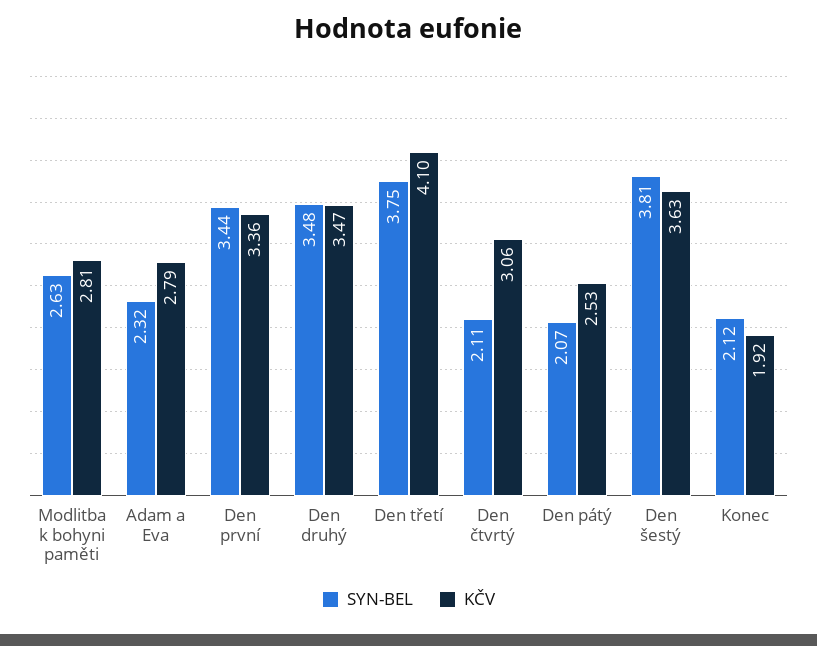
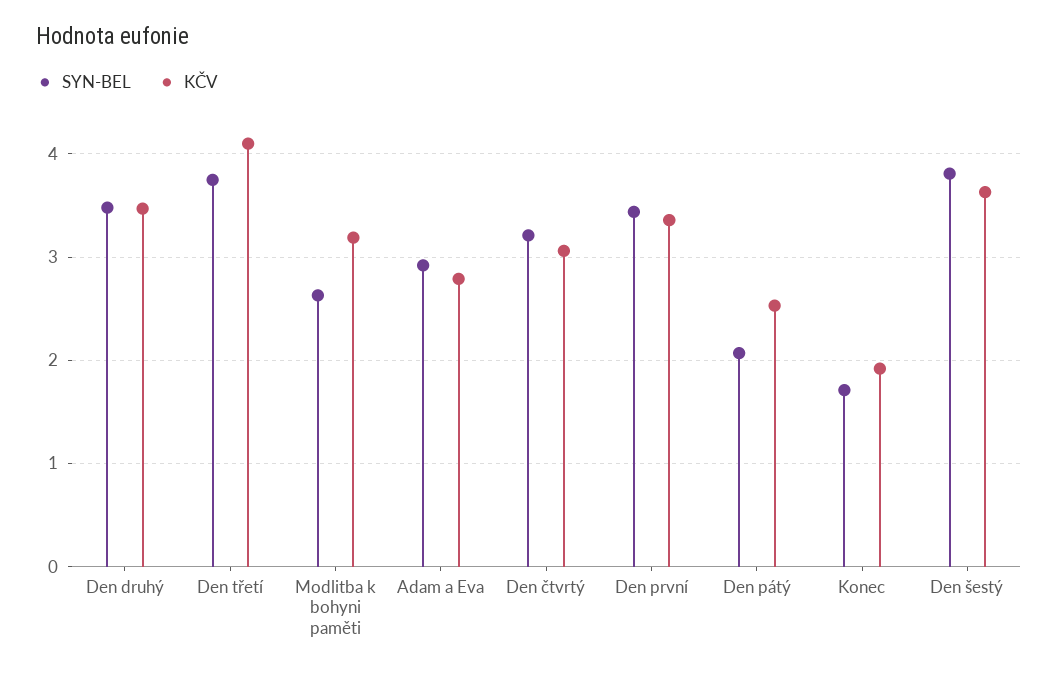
KČV, Modlitba k bohyni paměti: 2.81 -> 3.2
SYN-BEL, Adam a Eva: 2.32 -> 2.9
SYN-BEL, Den čtvrtý: 2.11 -> 3.2
SYN-BEL, Konec: 2.12 -> 1.7

